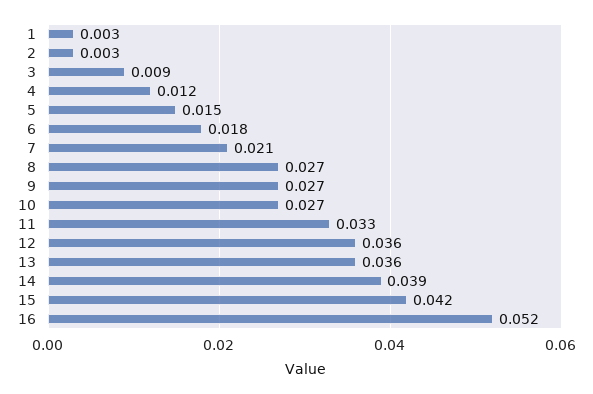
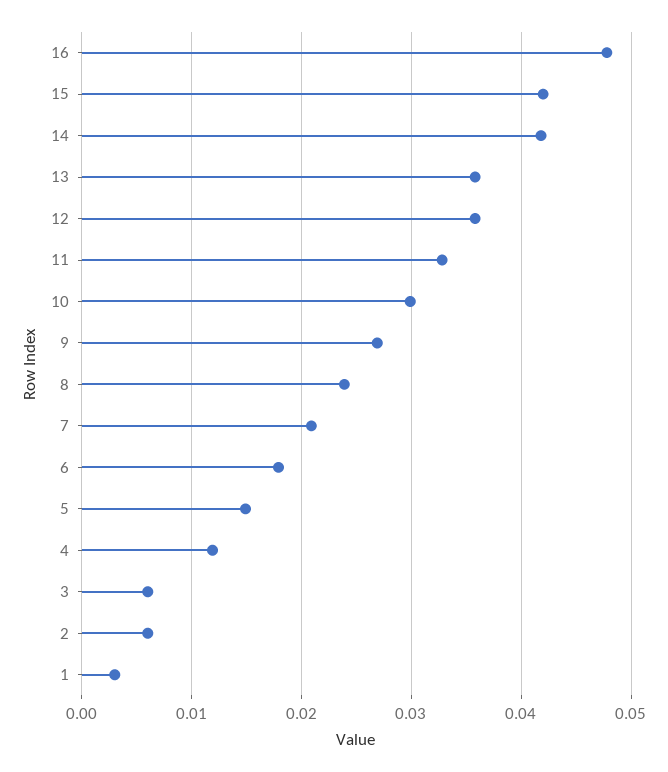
2: 0.003 -> 0.006
3: 0.009 -> 0.006
8: 0.027 -> 0.024
10: 0.027 -> 0.03
14: 0.039 -> 0.042
16: 0.052 -> 0.048

